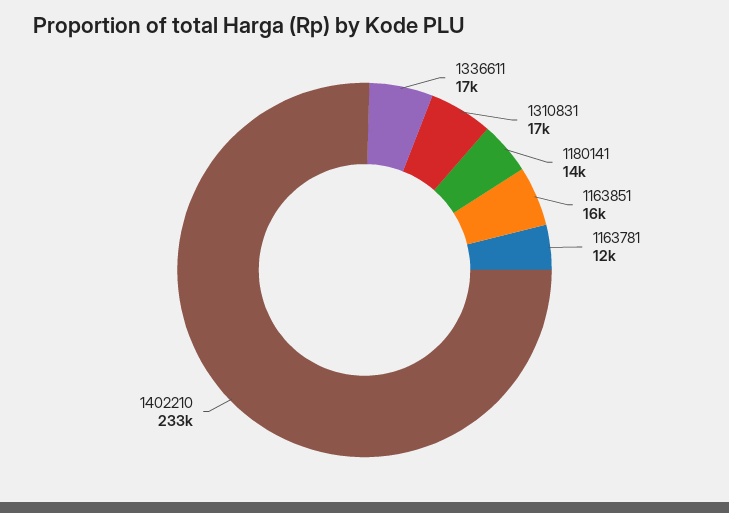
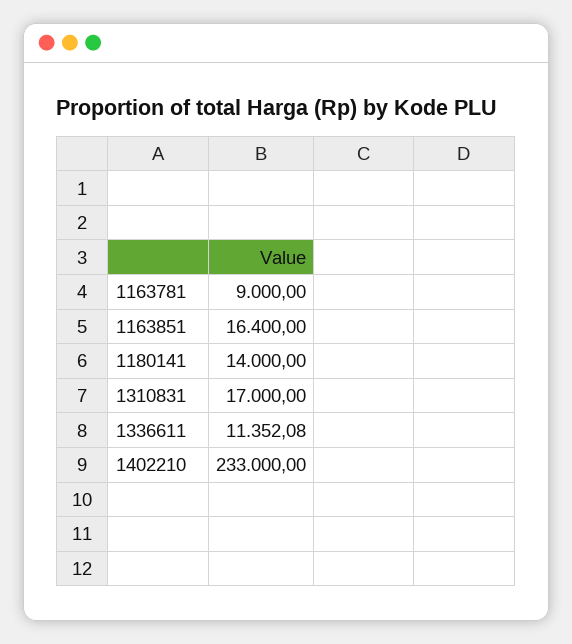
1336611: 17000 -> 11352.08
1163781: 12000 -> 9000

